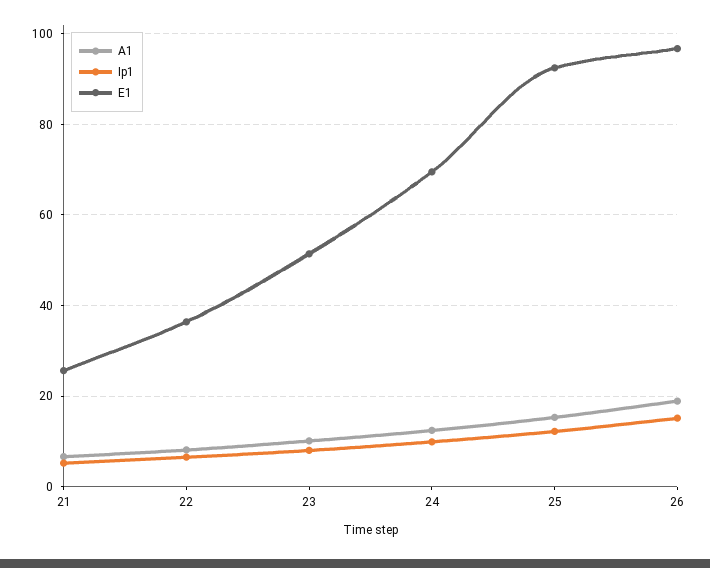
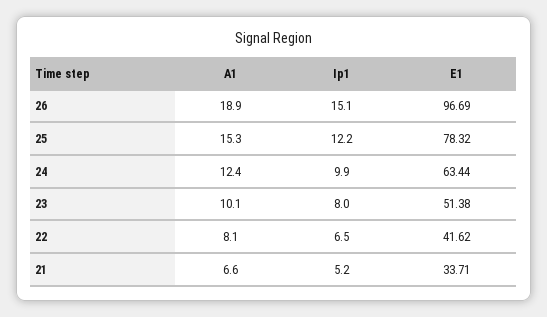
E1, 21: 26 -> 33.71
E1, 22: 36 -> 41.62
E1, 24: 70 -> 63.44
E1, 25: 92 -> 78.32

